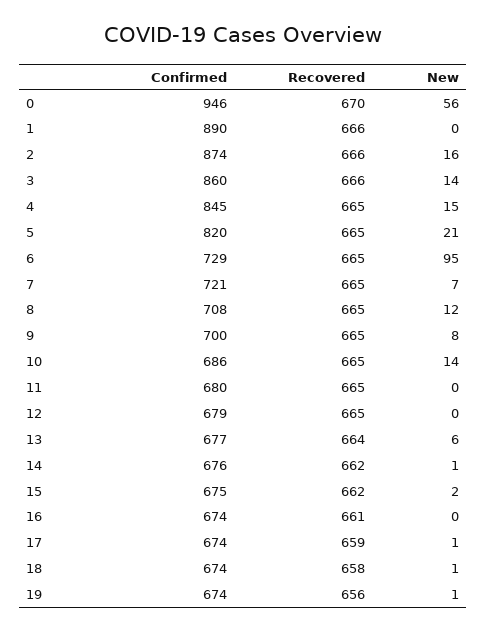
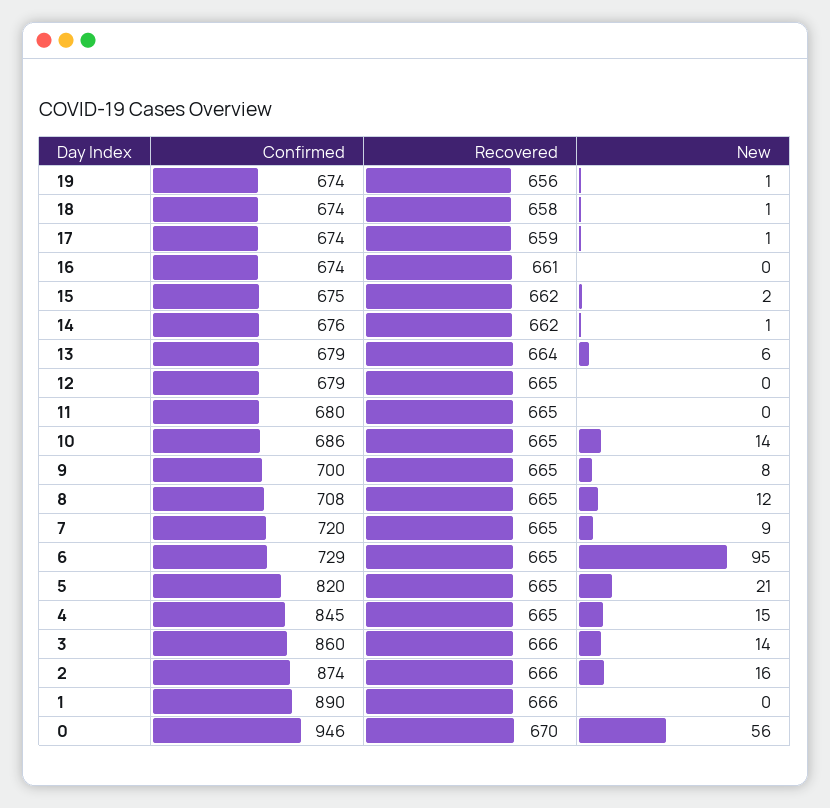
Confirmed, 7: 721 -> 720
New, 7: 7 -> 9
Confirmed, 13: 677 -> 679

